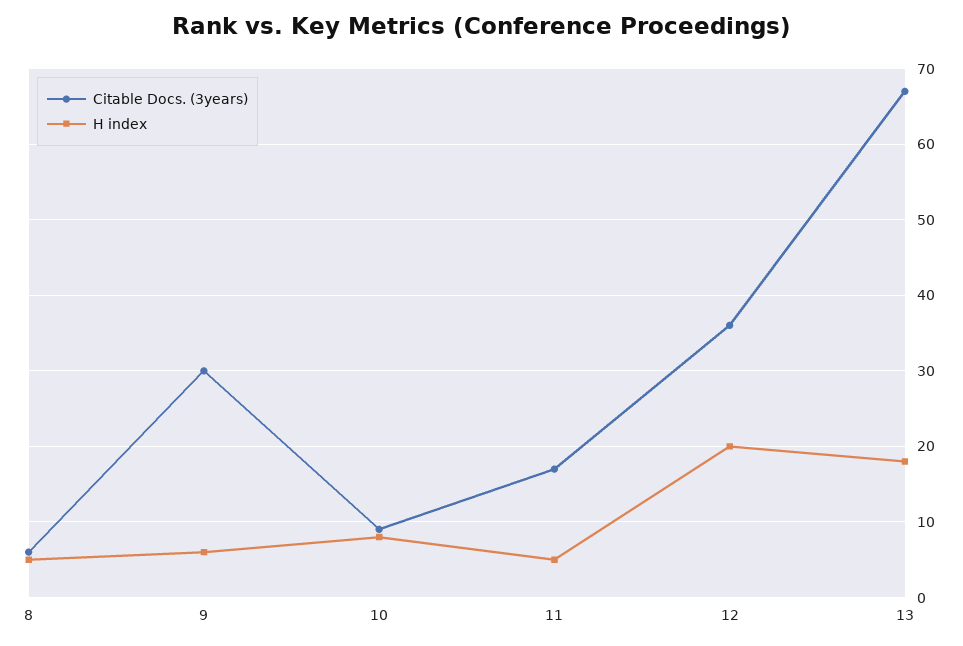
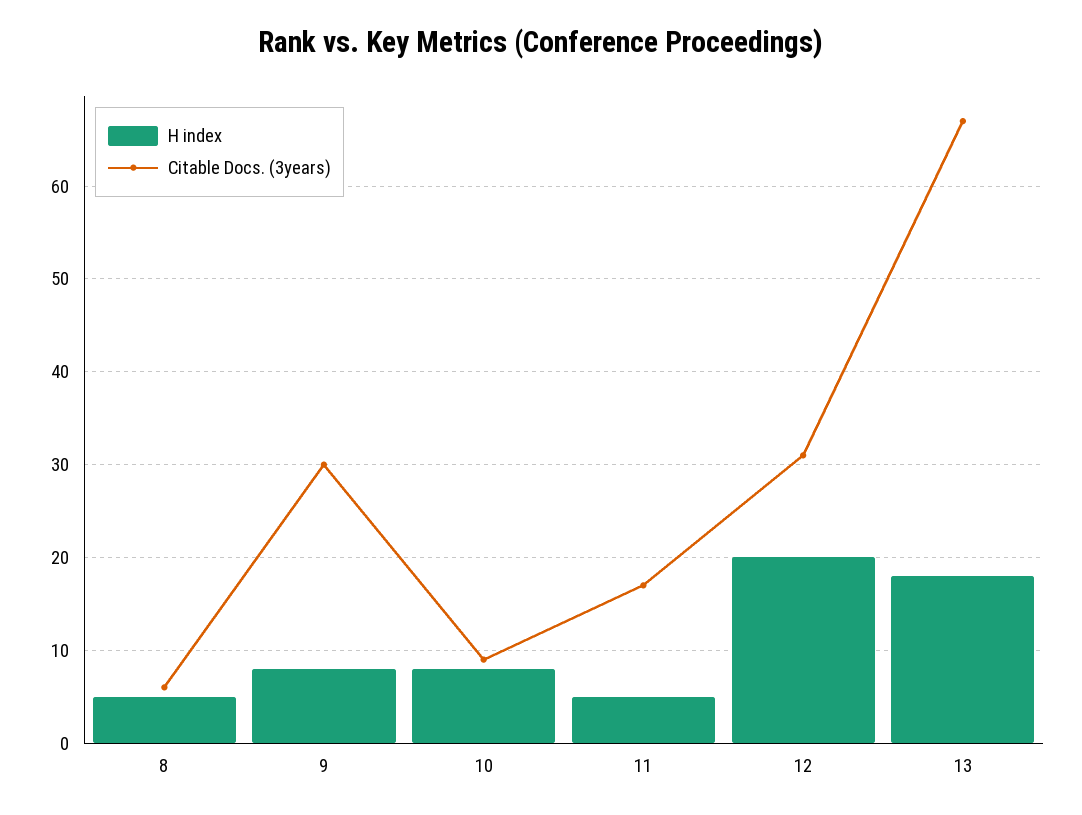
H index, 9: 6 -> 8
Citable Docs. (3years), 12: 36 -> 31

